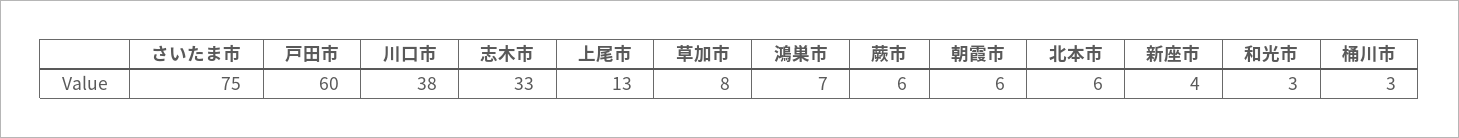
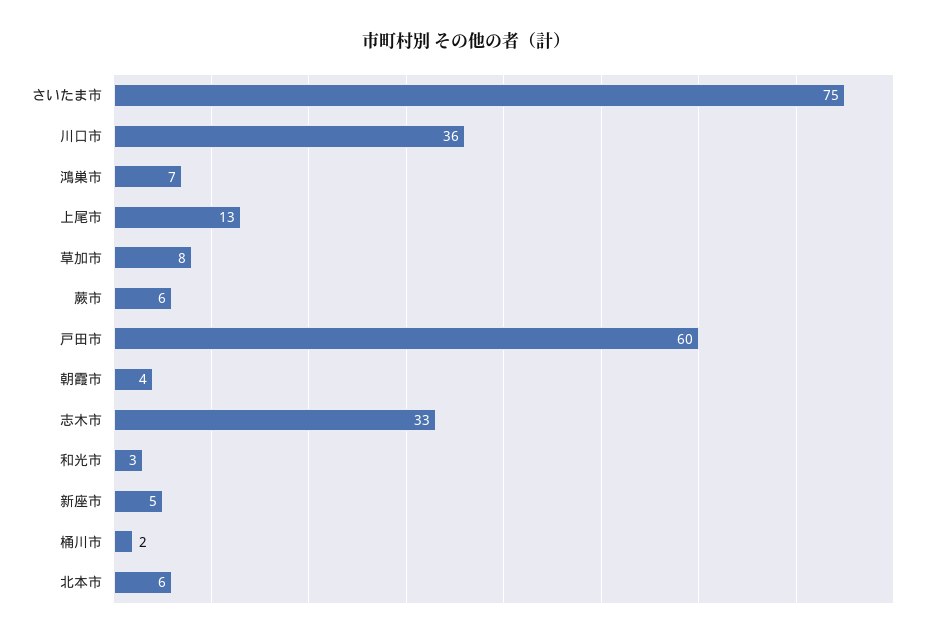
川口市: 38 -> 36
朝霞市: 6 -> 4
新座市: 4 -> 5
桶川市: 3 -> 2

